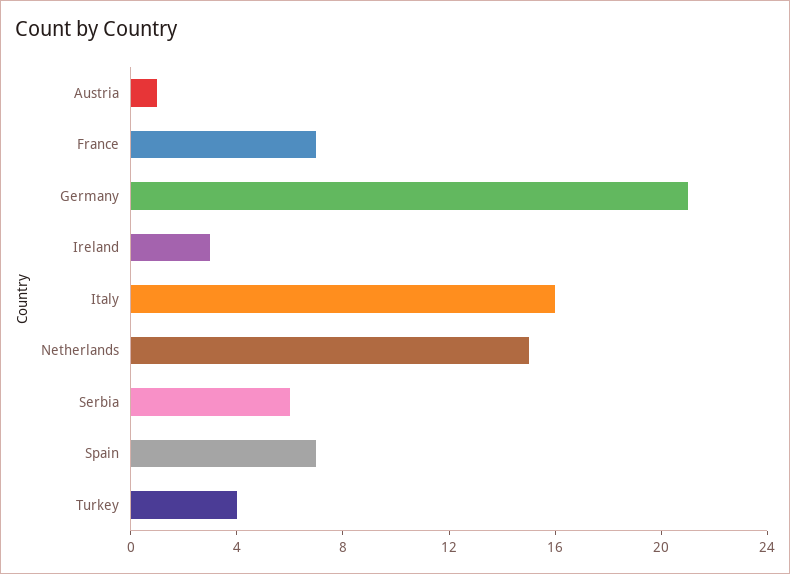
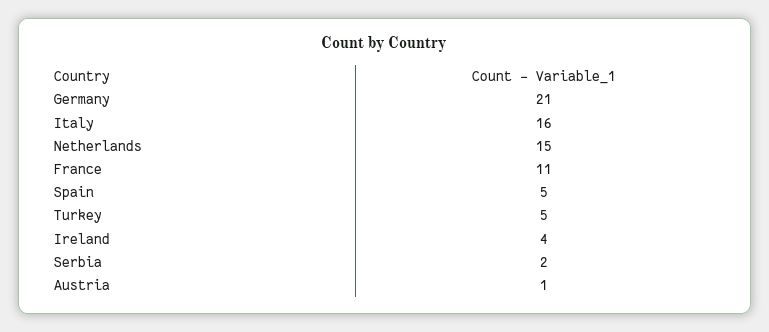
France: 7 -> 11
Ireland: 3 -> 4
Serbia: 6 -> 2
Spain: 7 -> 5
Turkey: 4 -> 5

